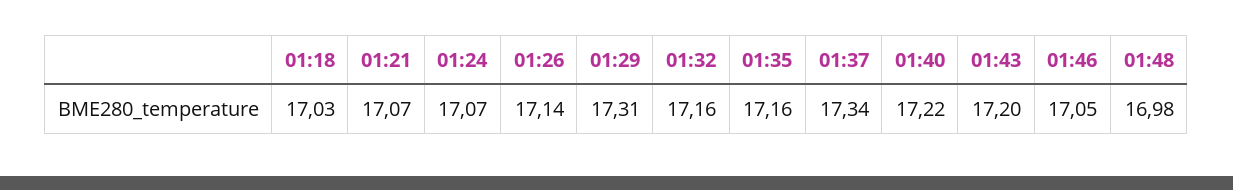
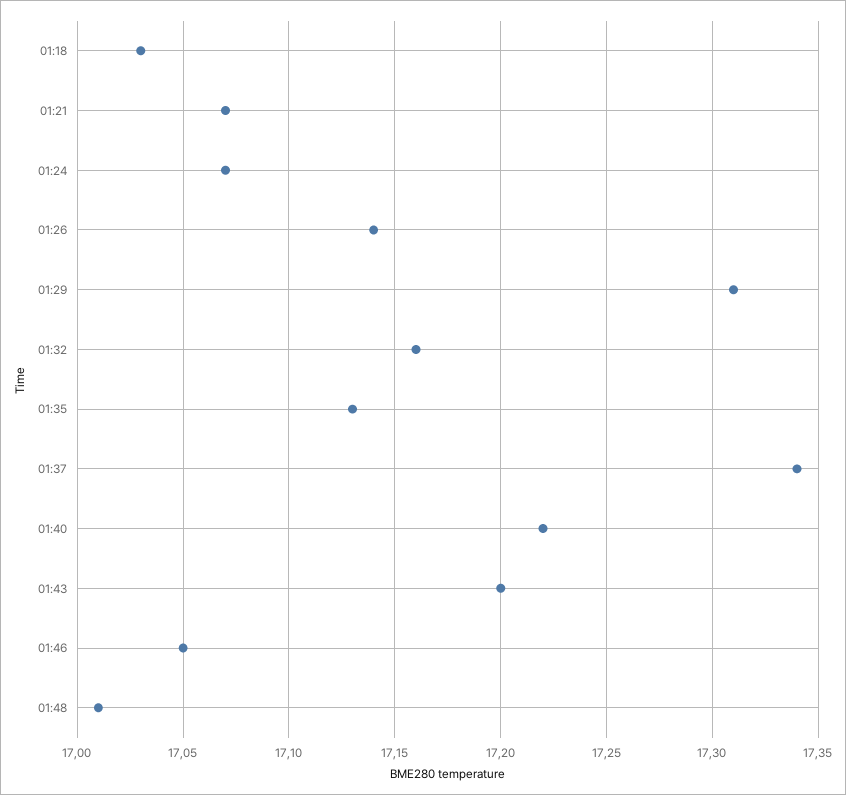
01:35: 17.16 -> 17.13
01:48: 16.98 -> 17.01

